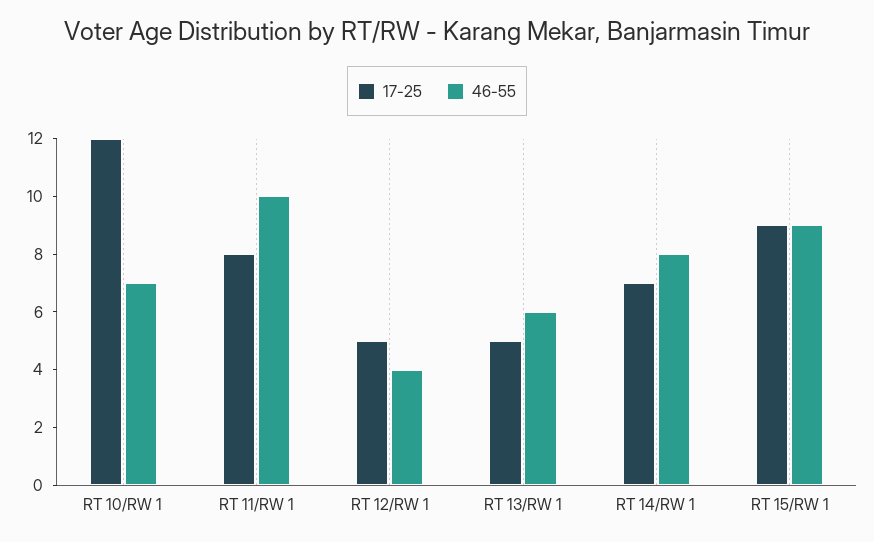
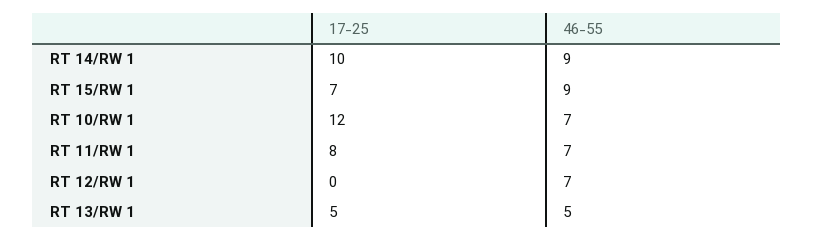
46-55, RT 11/RW 1: 10 -> 7
17-25, RT 12/RW 1: 5 -> 0
46-55, RT 12/RW 1: 4 -> 7
46-55, RT 13/RW 1: 6 -> 5
17-25, RT 14/RW 1: 7 -> 10
46-55, RT 14/RW 1: 8 -> 9
17-25, RT 15/RW 1: 9 -> 7

